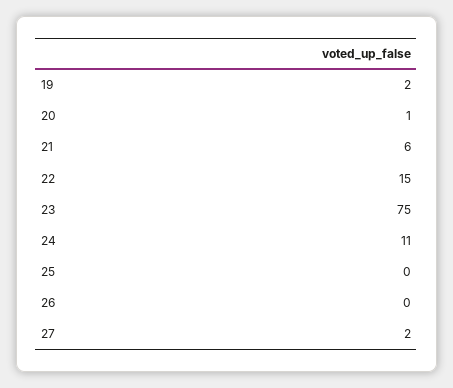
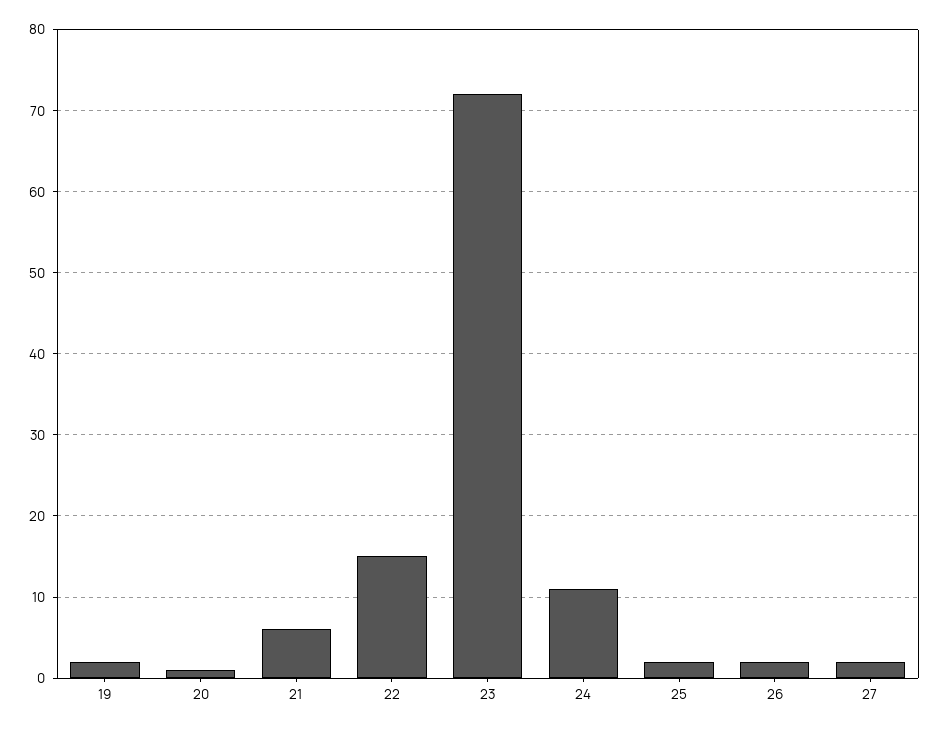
23: 75 -> 72
25: 0 -> 2
26: 0 -> 2

